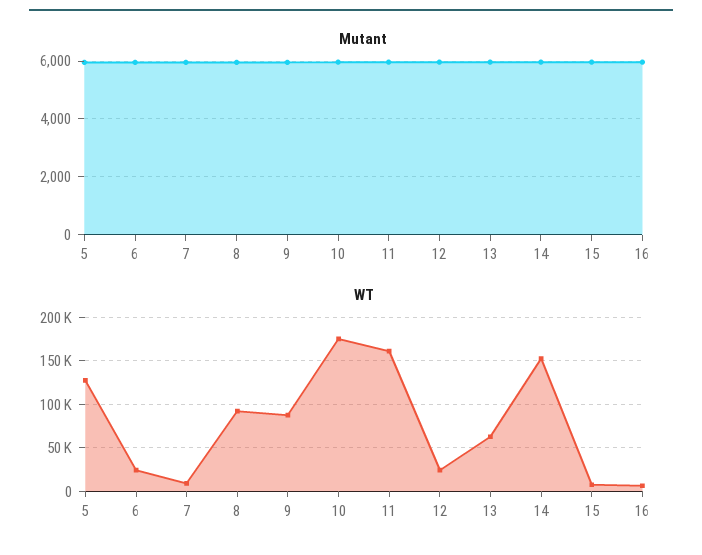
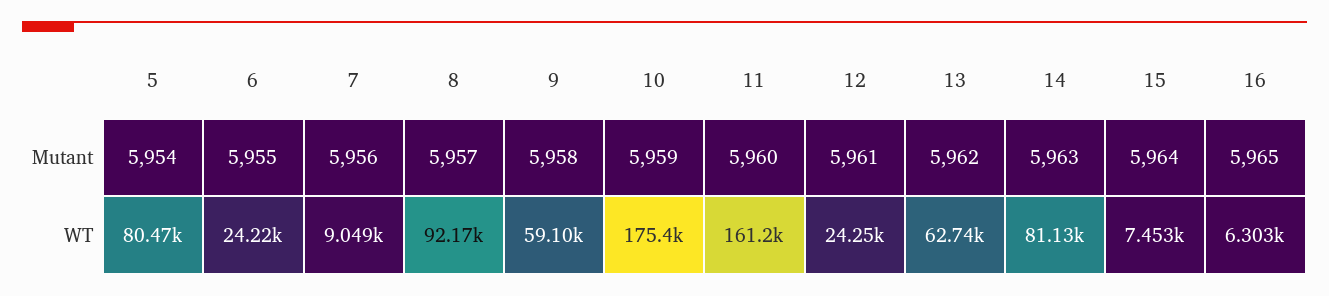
WT, 5: 130000 -> 80470
WT, 9: 90000 -> 59100
WT, 14: 150000 -> 81130

